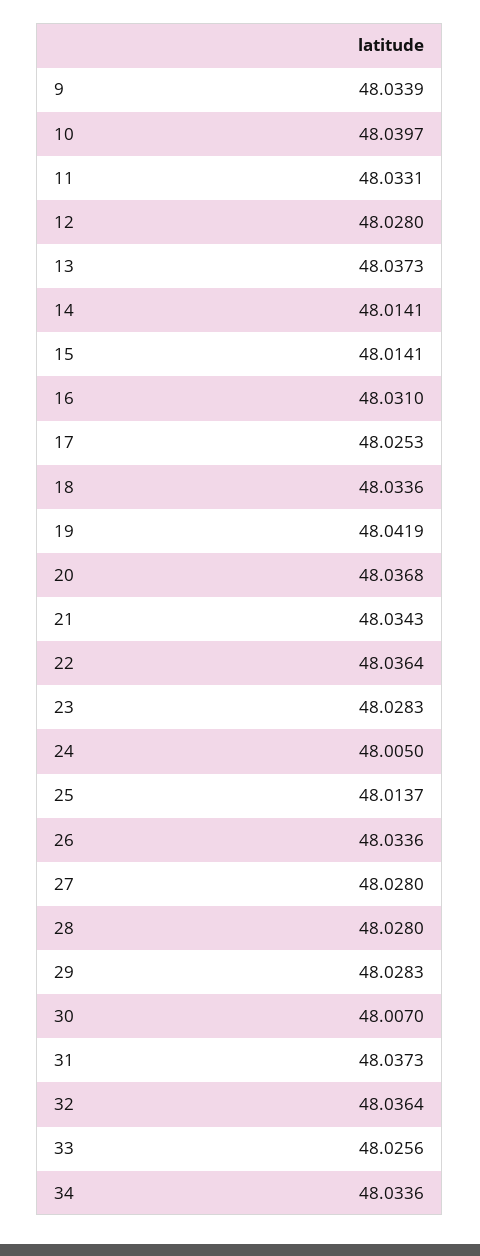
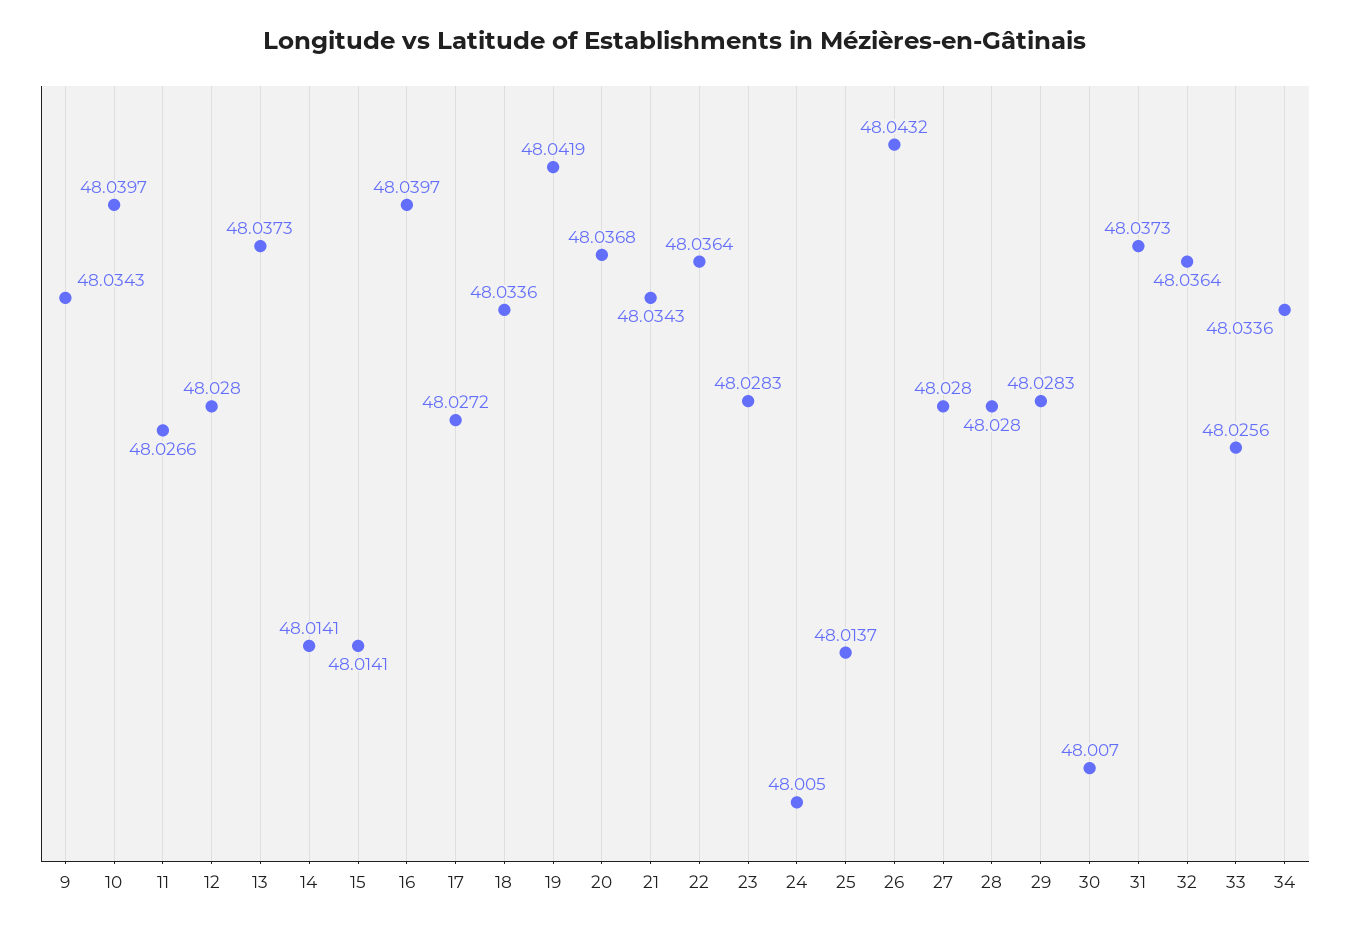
9: 48.0339 -> 48.0343
11: 48.0331 -> 48.0266
16: 48.031 -> 48.0397
17: 48.0253 -> 48.0272
26: 48.0336 -> 48.0432

